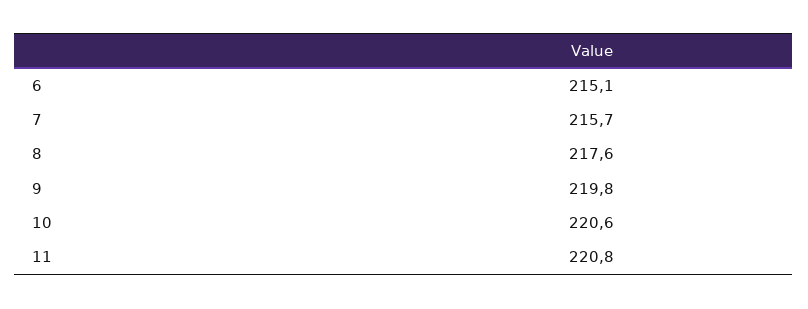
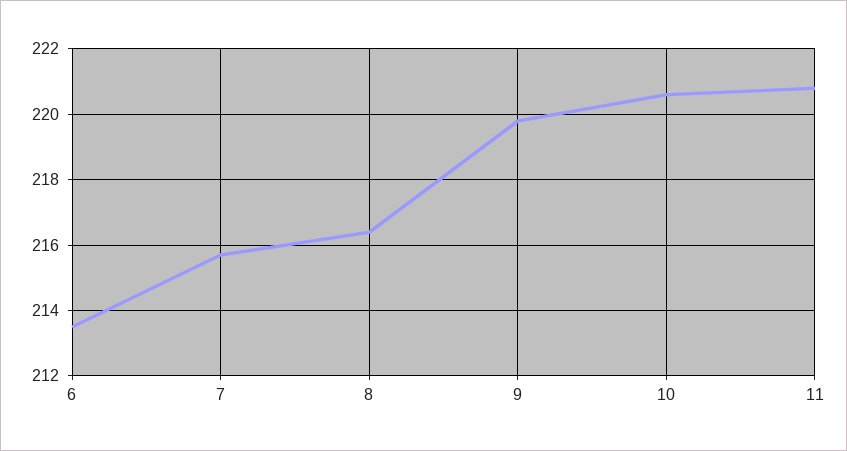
6: 215.1 -> 213.5
8: 217.6 -> 216.5

